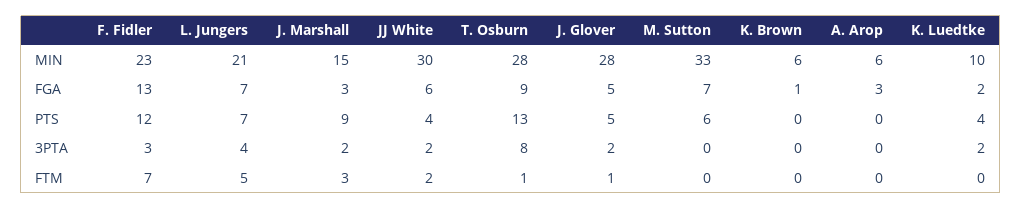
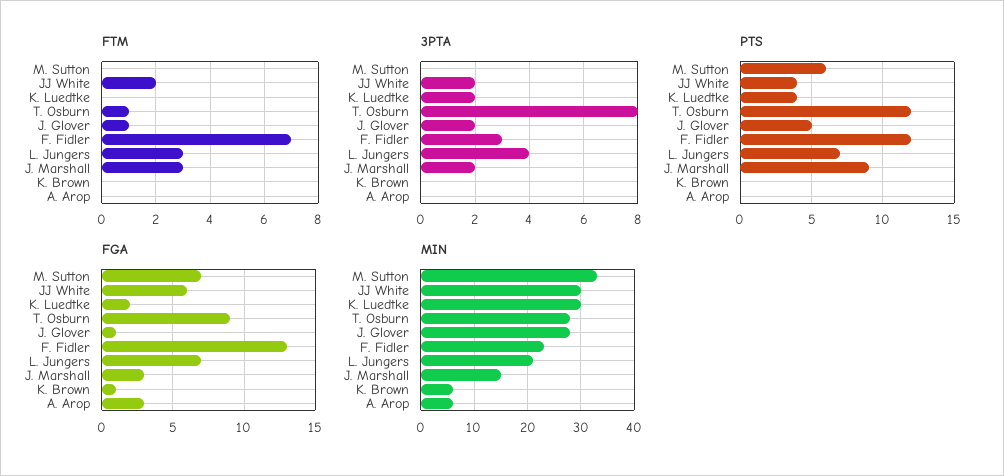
MIN, K. Luedtke: 10 -> 30
FGA, J. Glover: 5 -> 1
PTS, T. Osburn: 13 -> 12
FTM, L. Jungers: 5 -> 3

